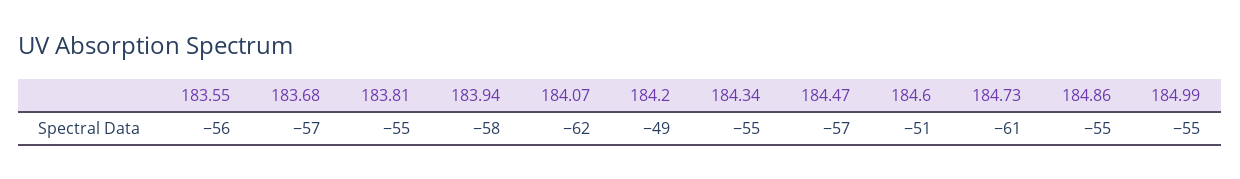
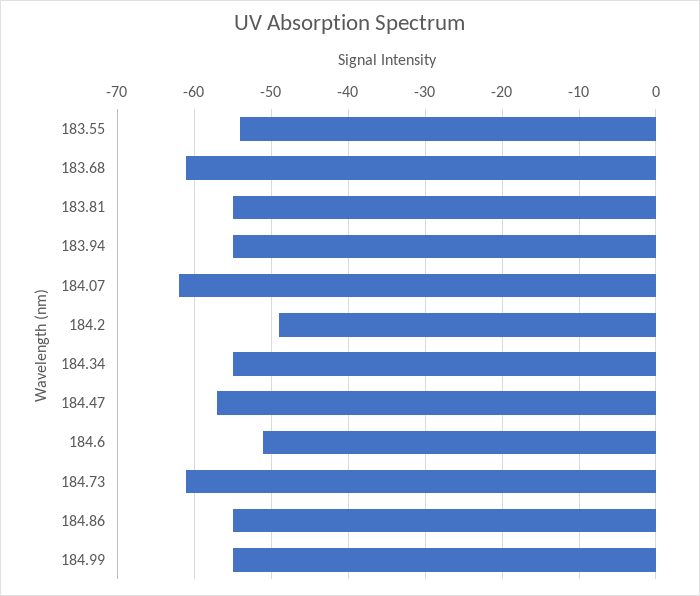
183.55: -56 -> -54
183.68: -57 -> -61
183.94: -58 -> -55

